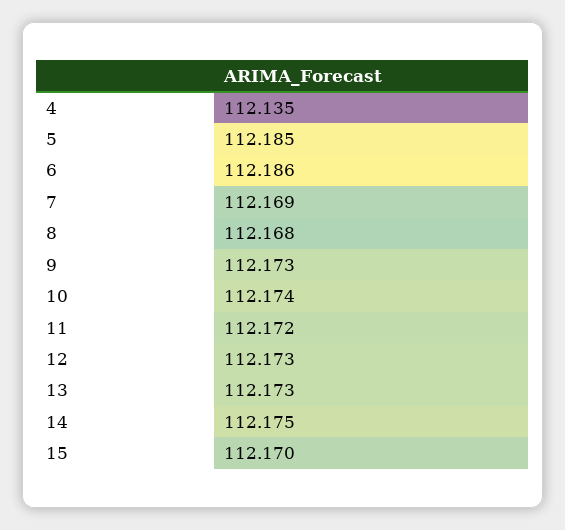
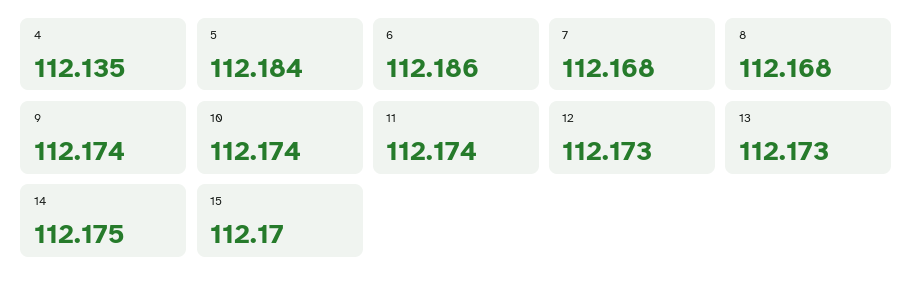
5: 112.185 -> 112.184
7: 112.169 -> 112.168
9: 112.173 -> 112.174
11: 112.172 -> 112.174

